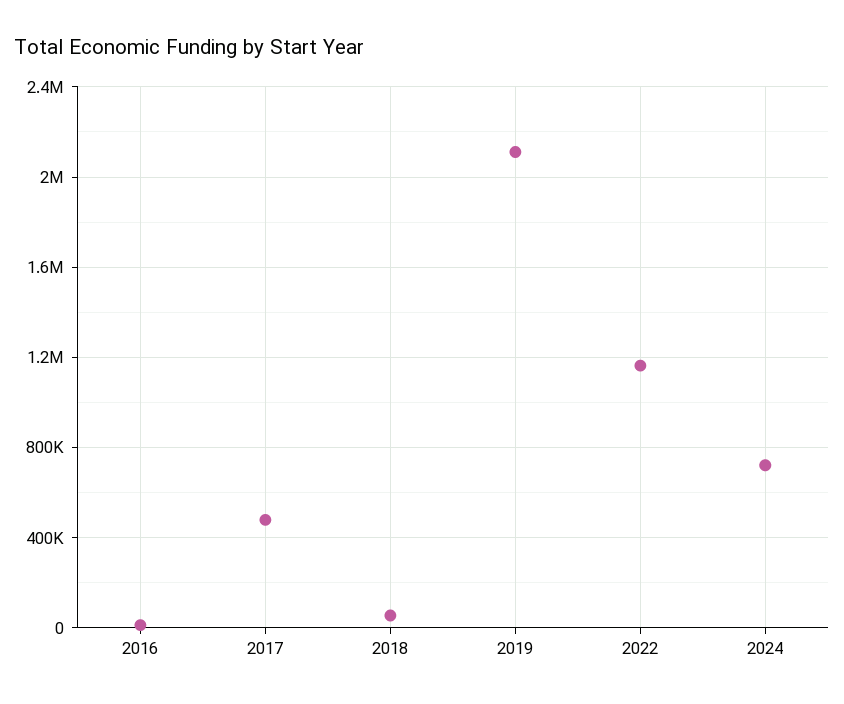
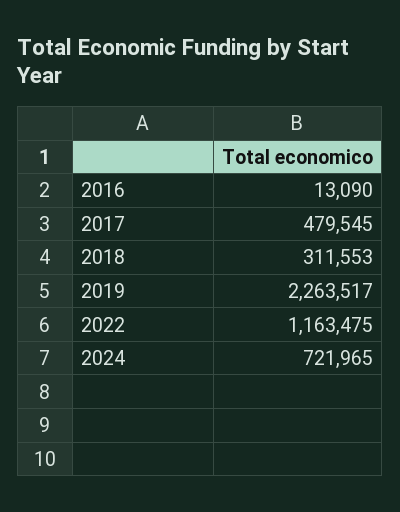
2018: 50000 -> 311553
2019: 2100000 -> 2263517

